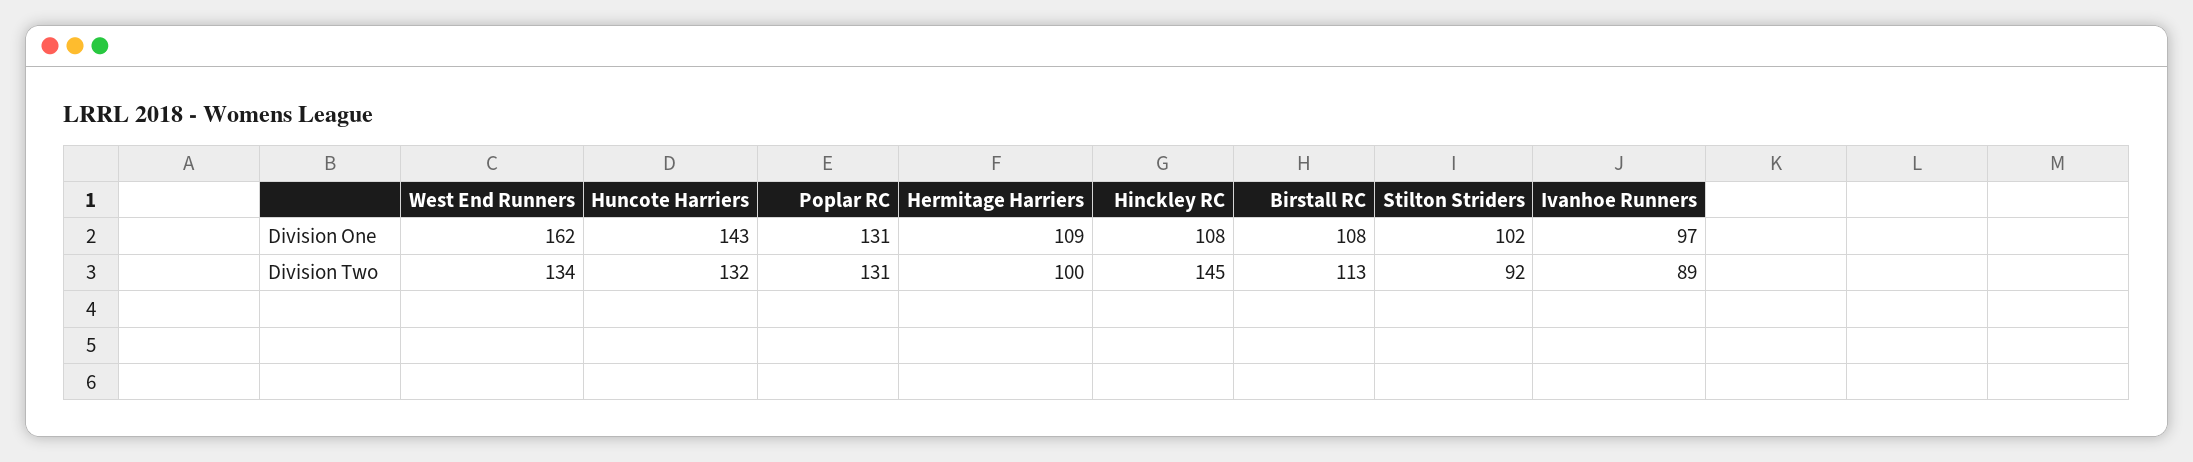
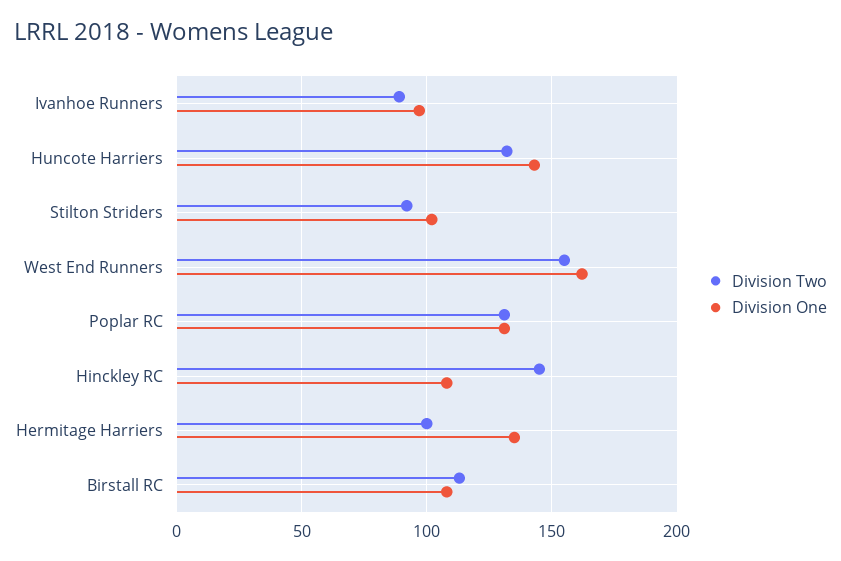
Division One, Hermitage Harriers: 109 -> 135
Division Two, West End Runners: 134 -> 155

